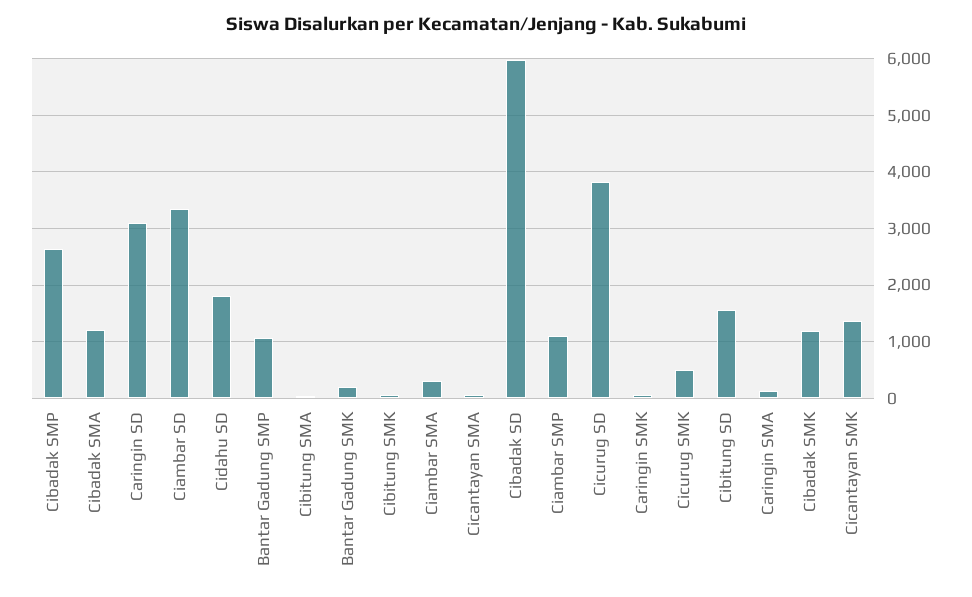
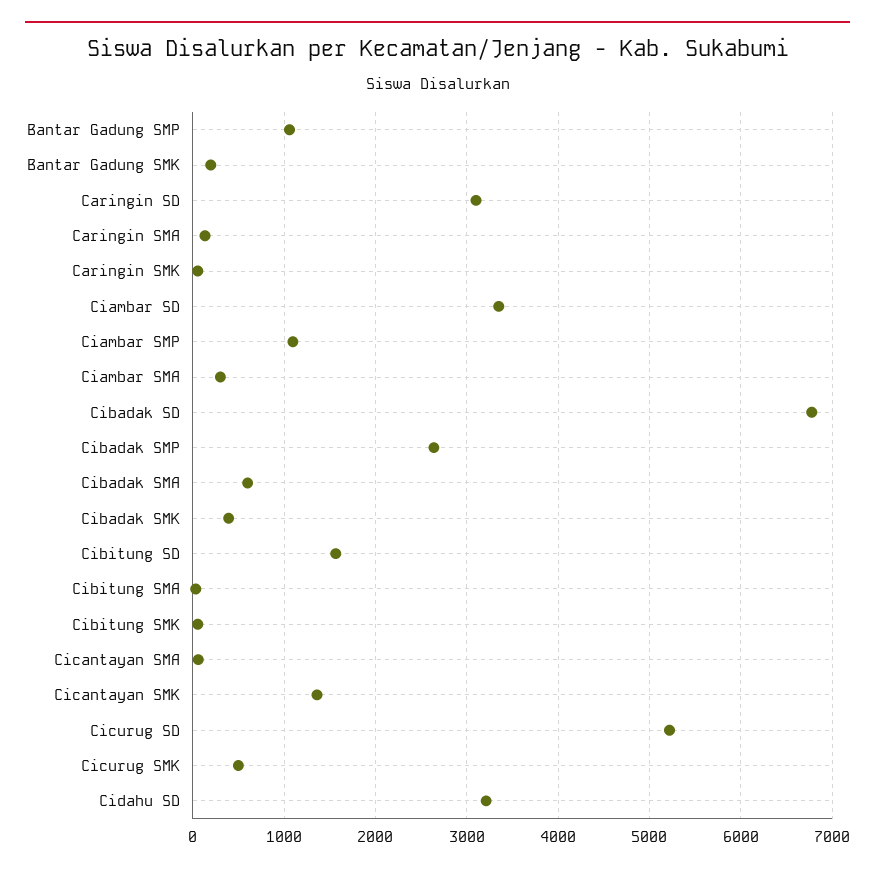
Cibadak SMA: 1200 -> 600
Cidahu SD: 1800 -> 3200
Cibadak SD: 6000 -> 6800
Cicurug SD: 3800 -> 5200
Cibadak SMK: 1200 -> 400

